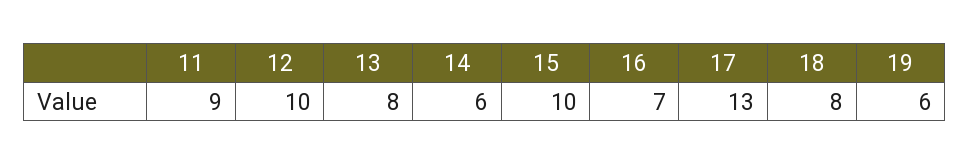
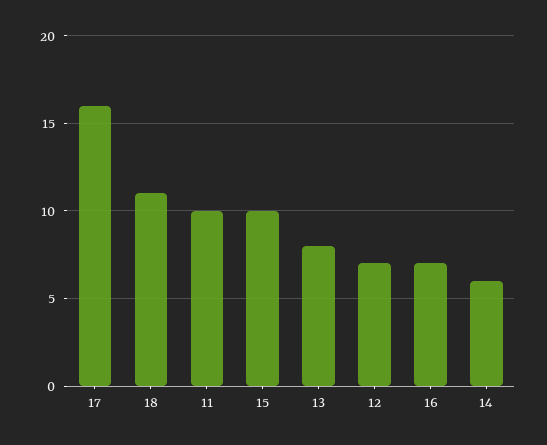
11: 9 -> 10
12: 10 -> 7
17: 13 -> 16
18: 8 -> 11
19: 6 -> none

